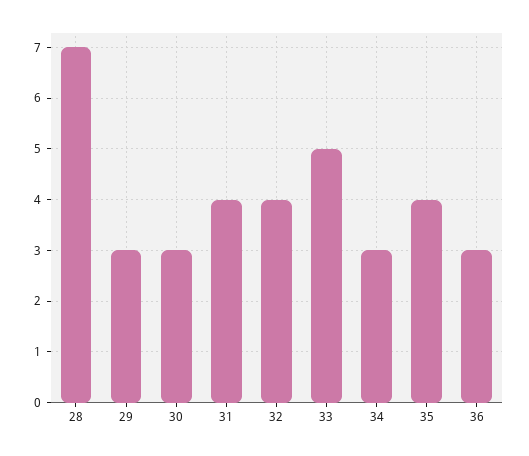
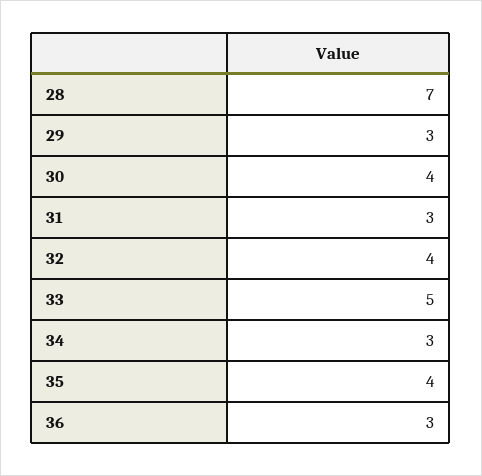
30: 3 -> 4
31: 4 -> 3

